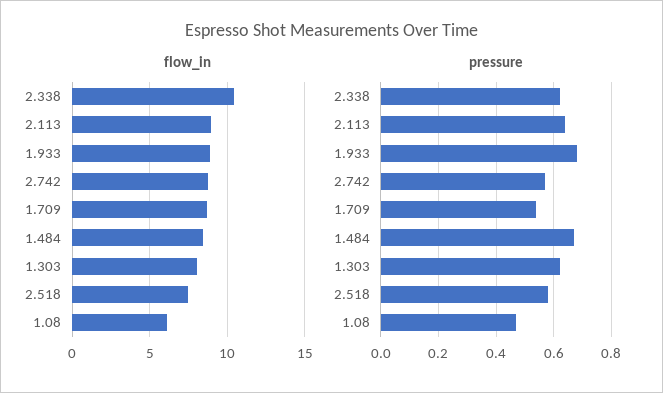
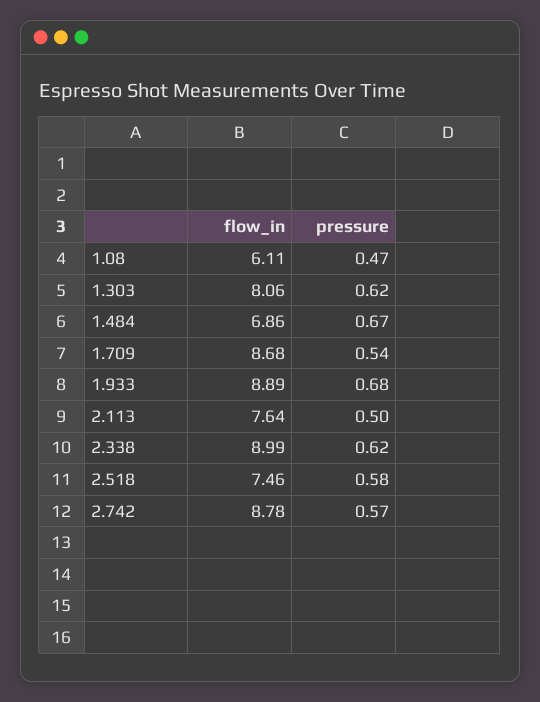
flow_in, 2.338: 10.5 -> 8.99
flow_in, 2.113: 9 -> 7.64
flow_in, 1.484: 8.5 -> 6.86
pressure, 2.113: 0.65 -> 0.5

